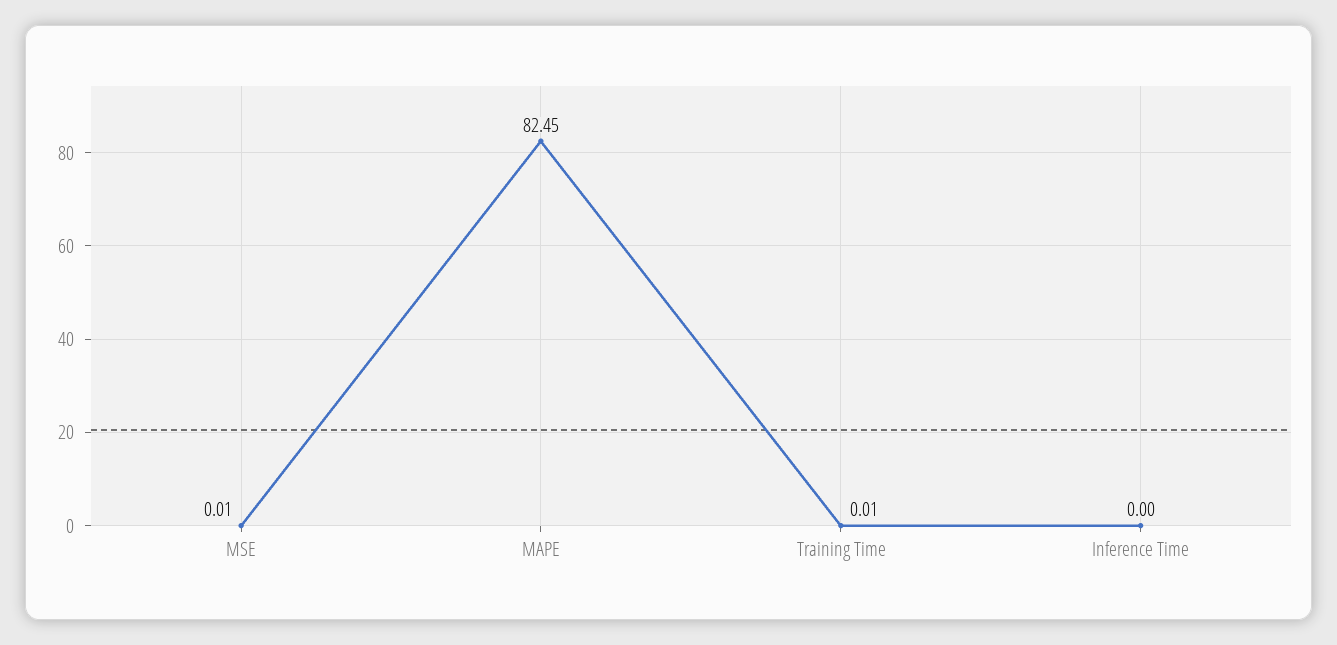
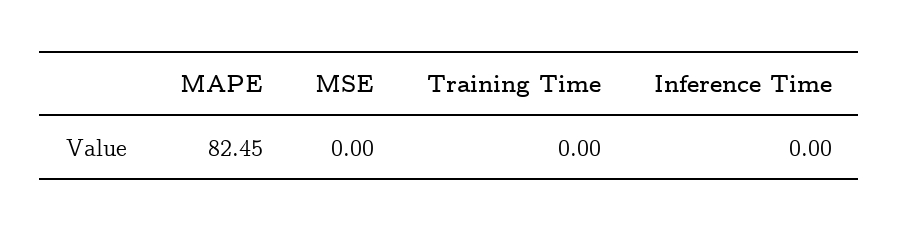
MSE: 0.01 -> 0
Training Time: 0.01 -> 0

